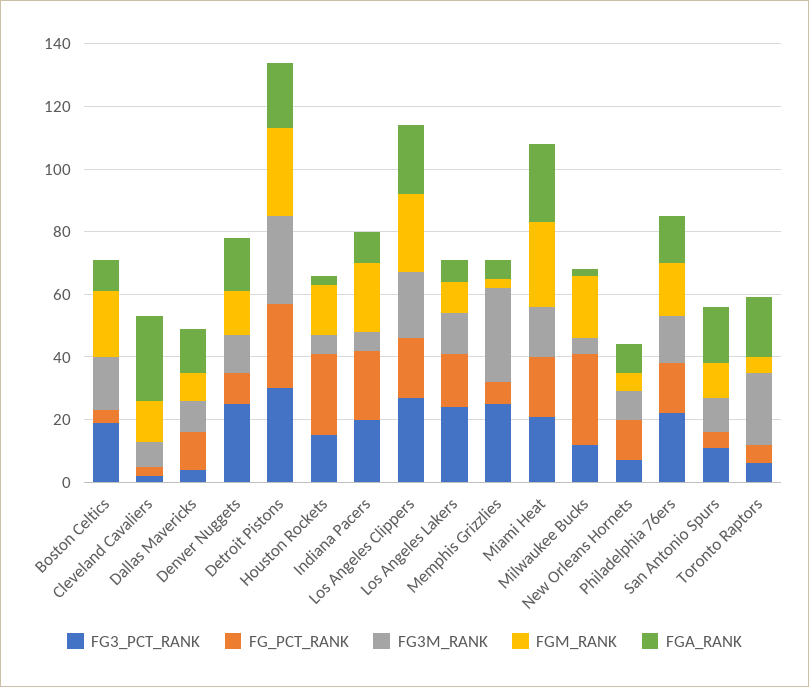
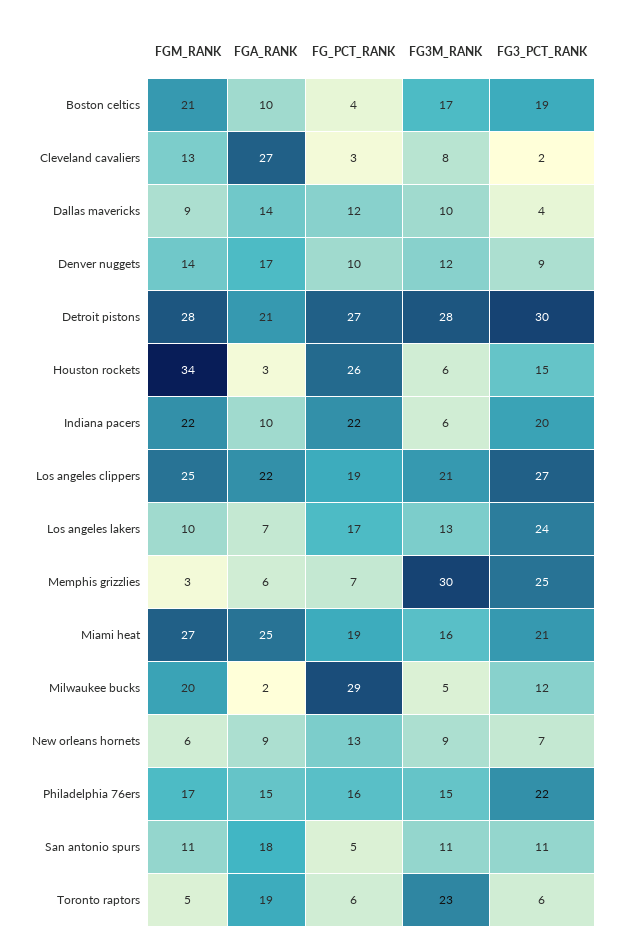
FG3_PCT_RANK, Denver Nuggets: 25 -> 9
FGM_RANK, Houston Rockets: 15 -> 34

